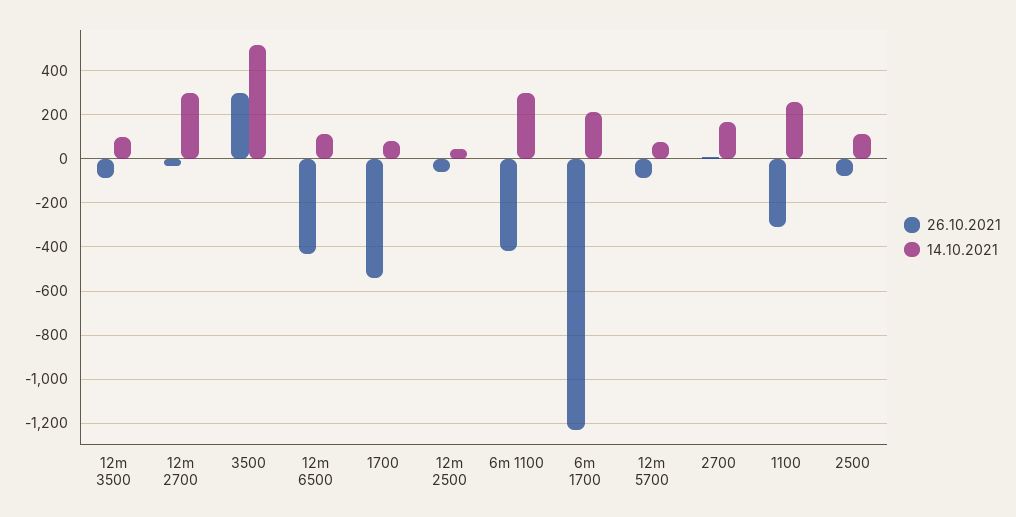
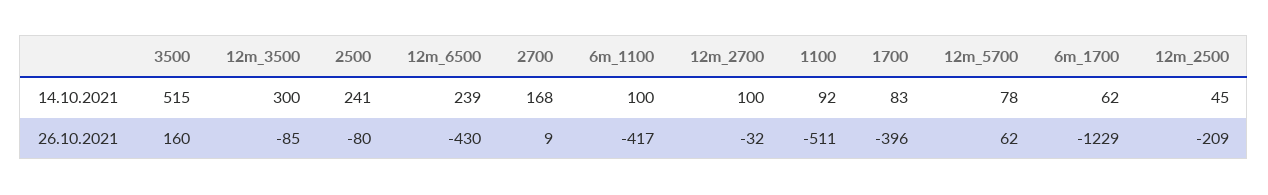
14.10.2021, 12m 3500: 100 -> 300
14.10.2021, 12m 2700: 300 -> 100
26.10.2021, 3500: 300 -> 160
14.10.2021, 12m 6500: 100 -> 239
26.10.2021, 1700: -550 -> -396
26.10.2021, 12m 2500: -50 -> -209
14.10.2021, 6m 1100: 300 -> 100
14.10.2021, 6m 1700: 200 -> 62
26.10.2021, 12m 5700: -100 -> 62
26.10.2021, 1100: -300 -> -511
14.10.2021, 1100: 250 -> 92
14.10.2021, 2500: 100 -> 241

